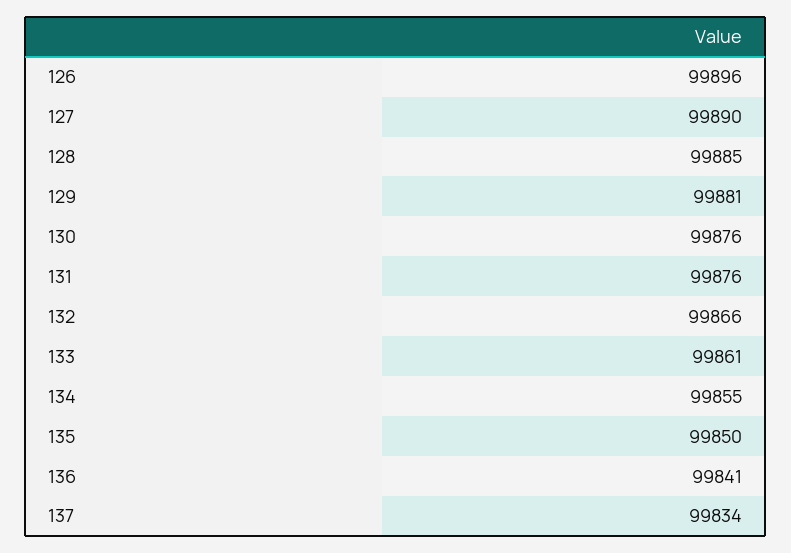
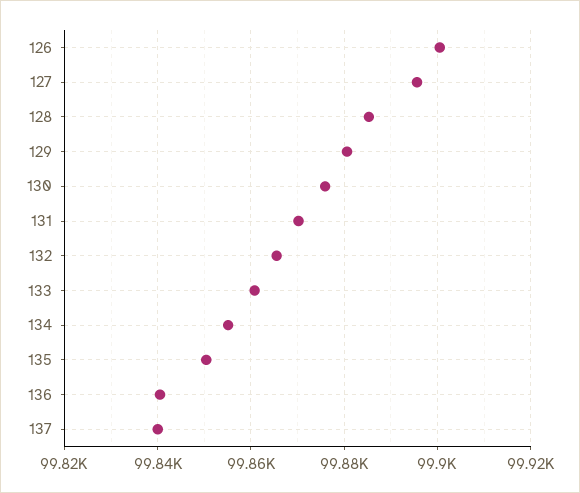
126: 99896 -> 99900
127: 99890 -> 99896
131: 99876 -> 99870
137: 99834 -> 99840

